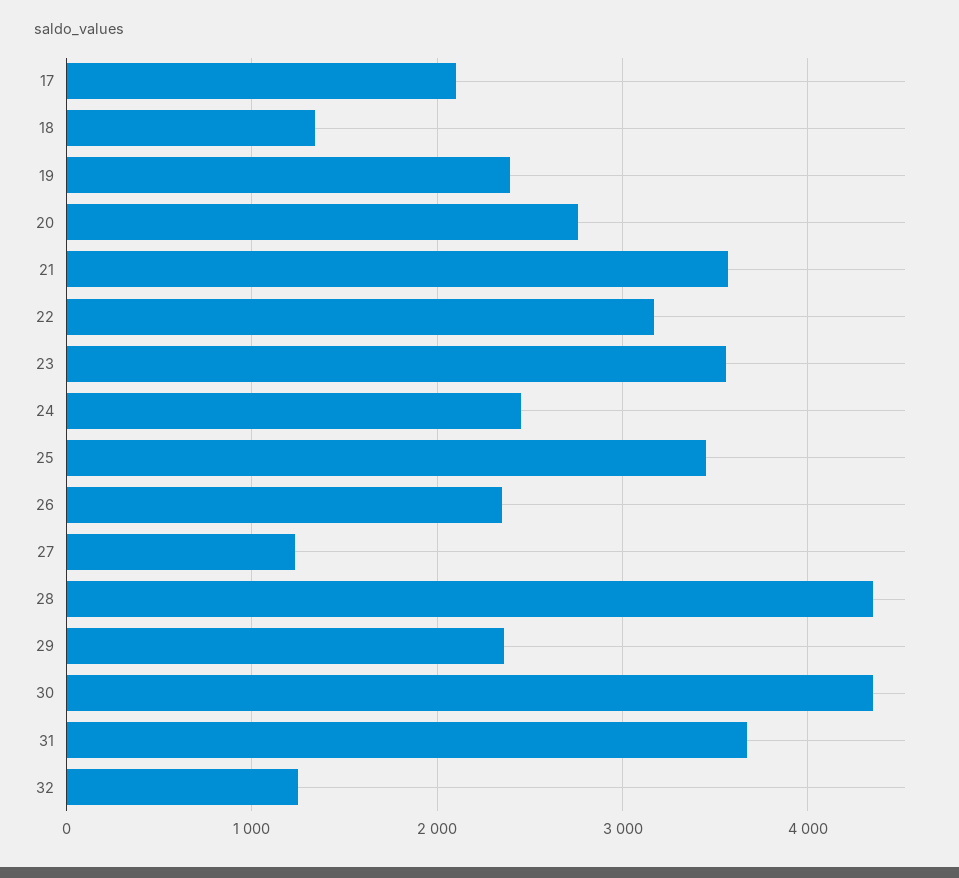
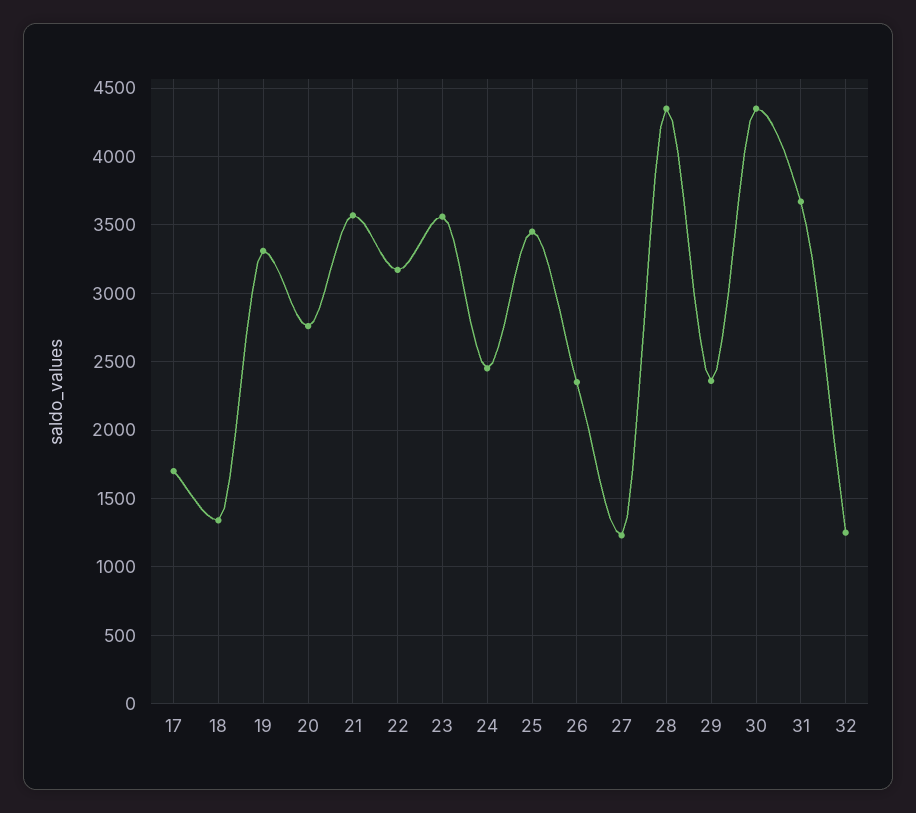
17: 2100 -> 1700
19: 2400 -> 3300

